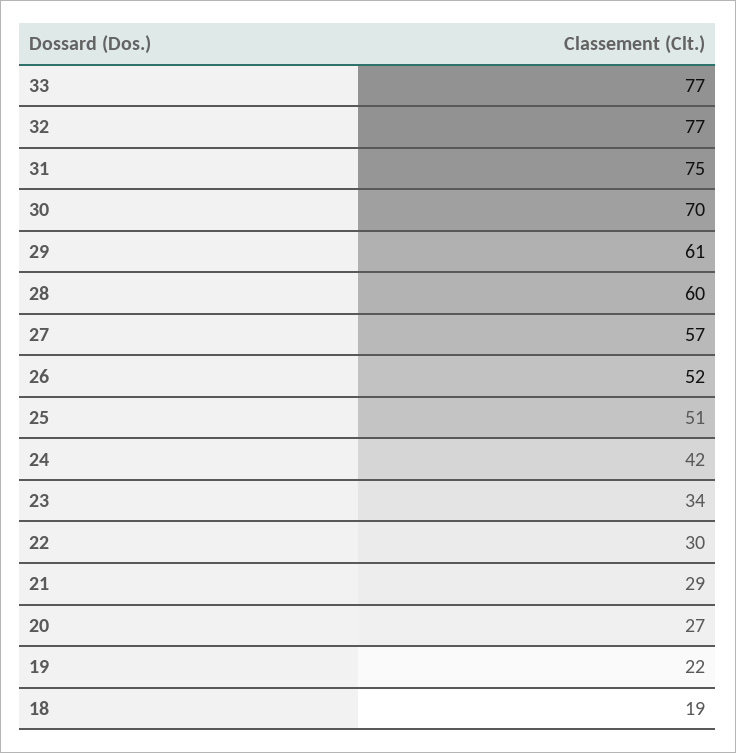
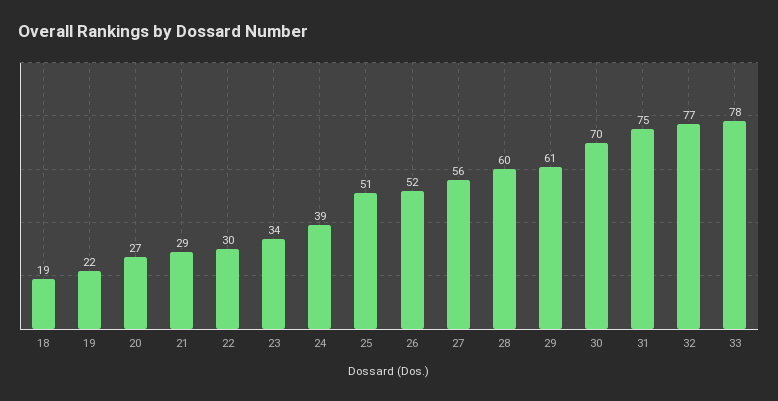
33: 77 -> 78
27: 57 -> 56
24: 42 -> 39

